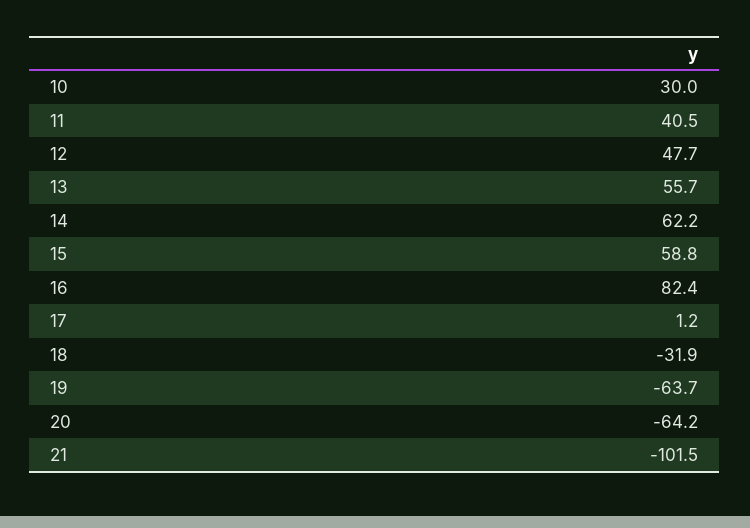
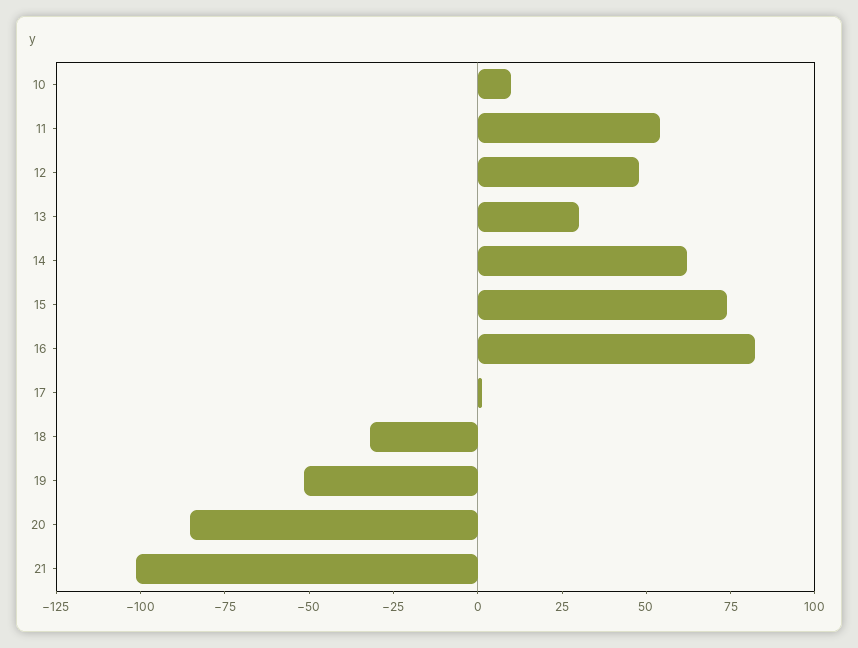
10: 30 -> 10
11: 40.5 -> 55
13: 55.7 -> 30
15: 58.8 -> 75
19: -63.7 -> -50
20: -64.2 -> -85

